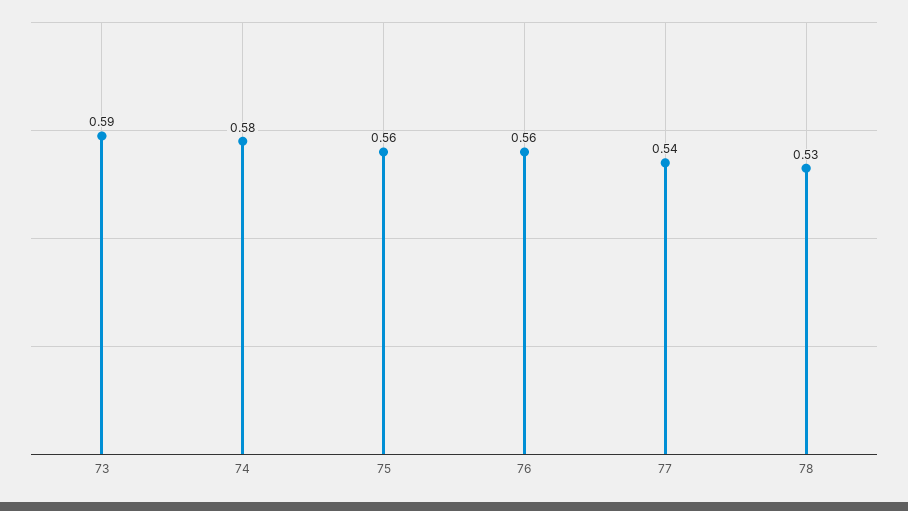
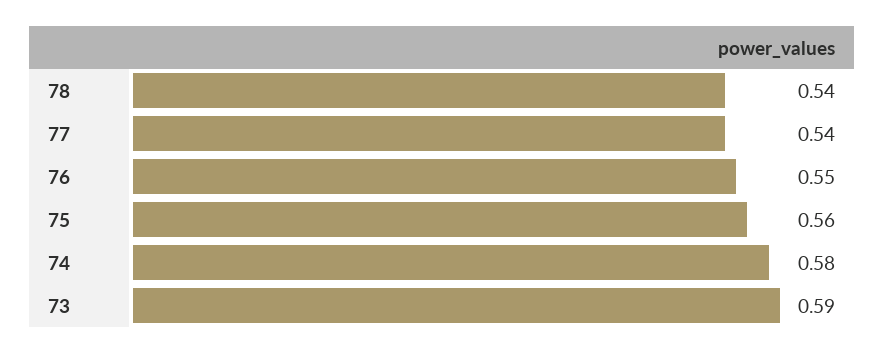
76: 0.56 -> 0.55
78: 0.53 -> 0.54

